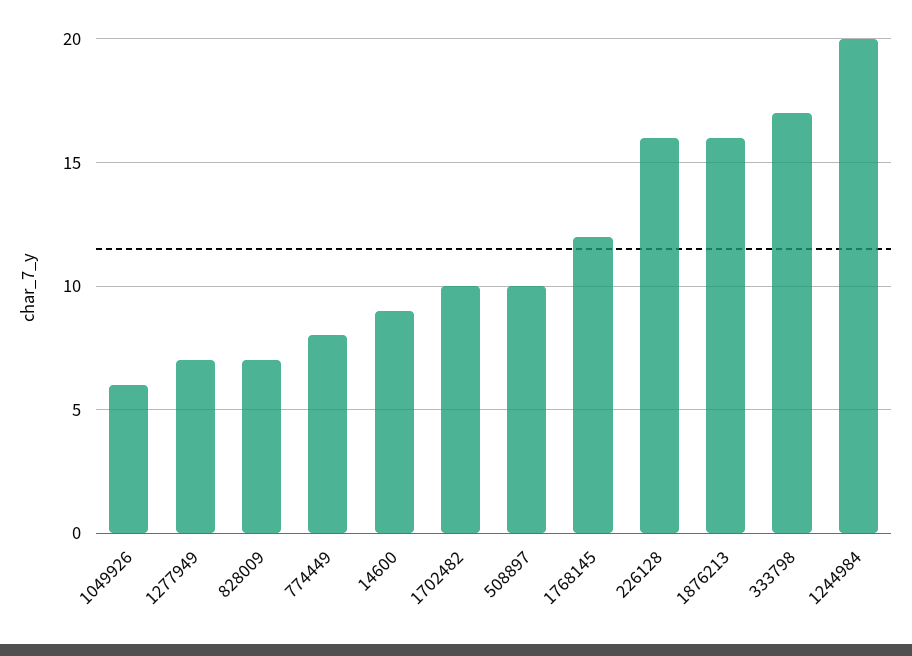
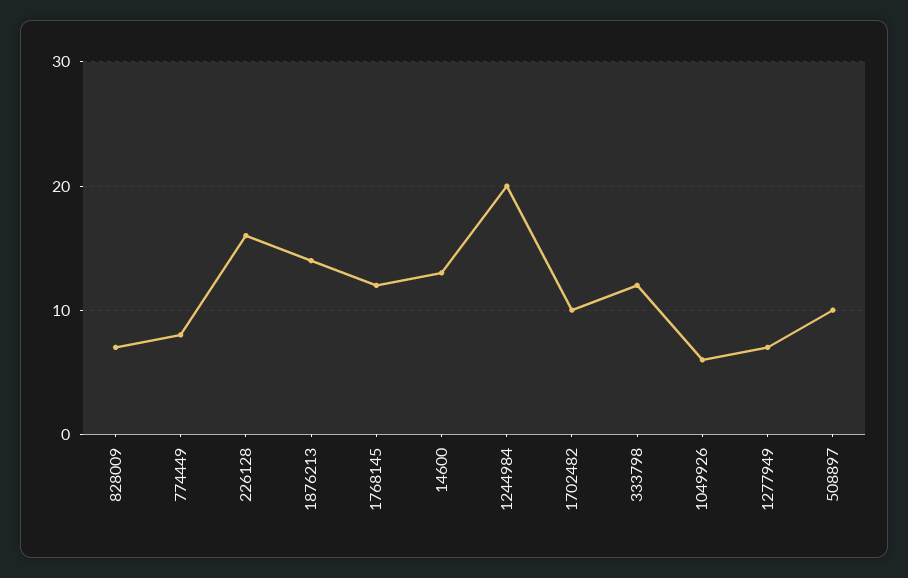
14600: 9 -> 13
1876213: 16 -> 14
333798: 17 -> 12

